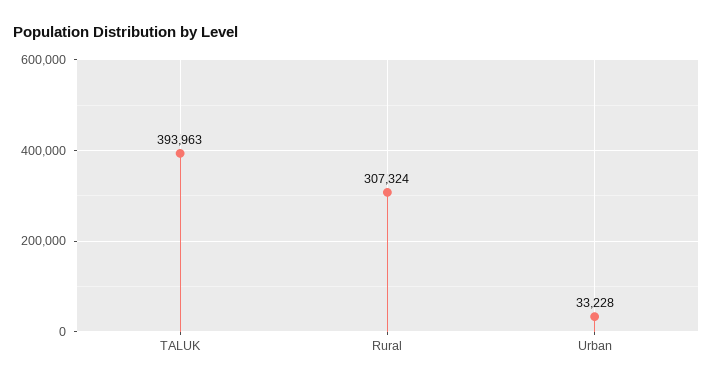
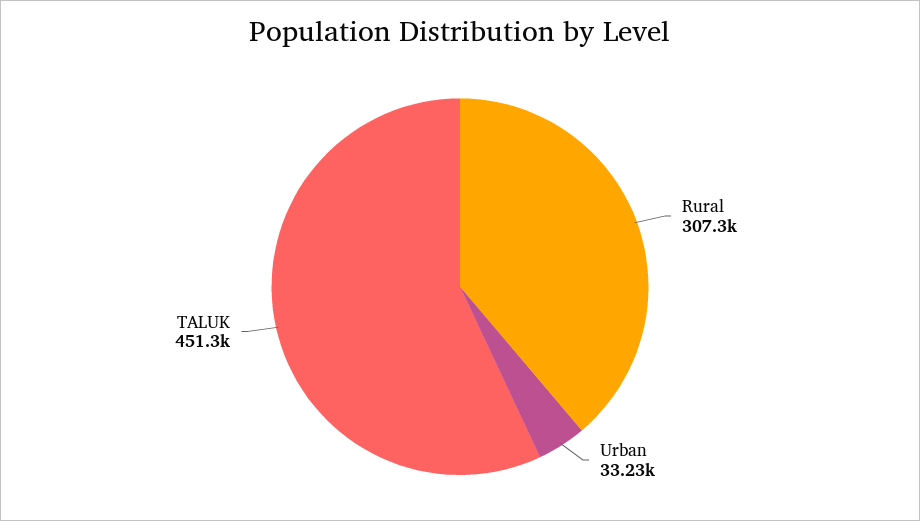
TALUK: 393963 -> 451300

